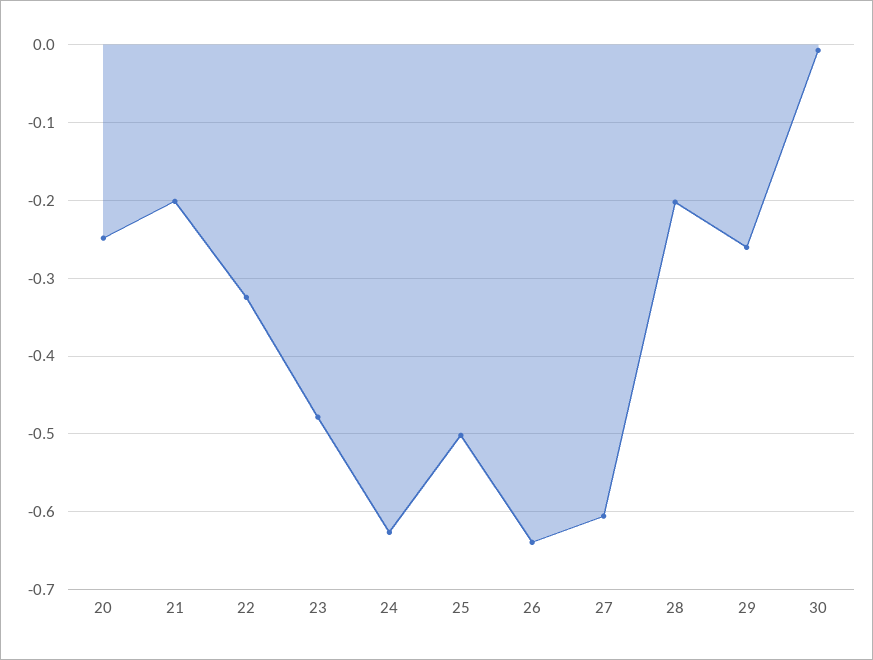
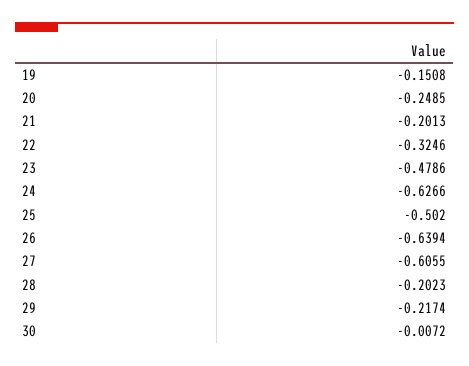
29: -0.26 -> -0.2174
19: none -> -0.1508

